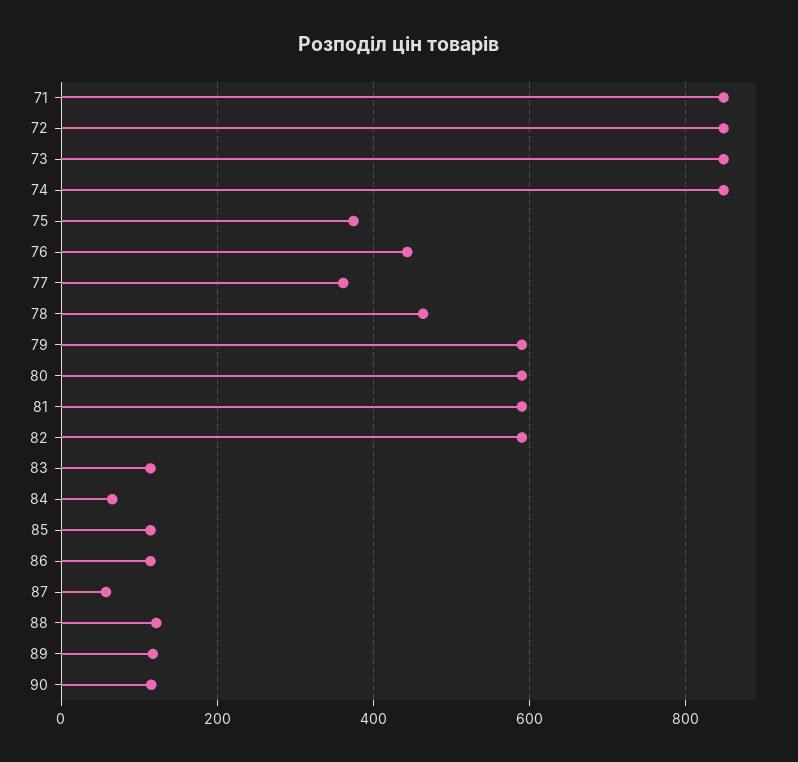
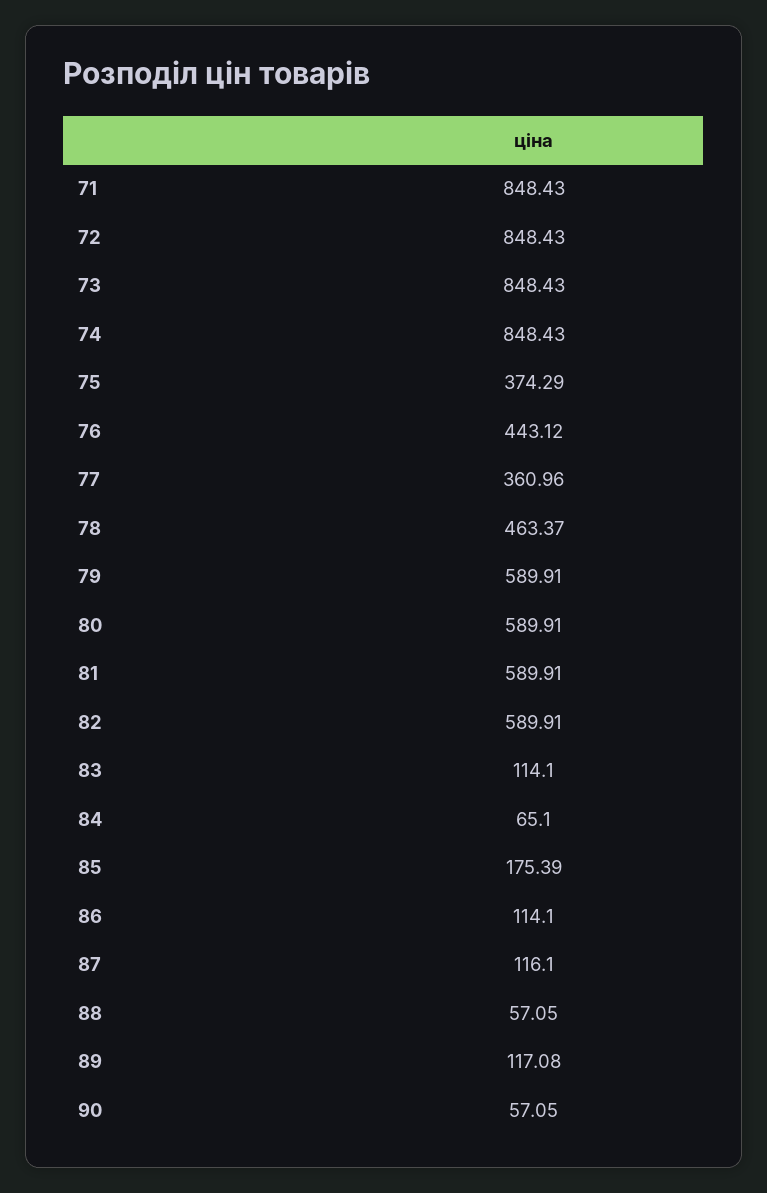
85: 120 -> 175.39
87: 60 -> 116.1
88: 120 -> 57.05
90: 120 -> 57.05

